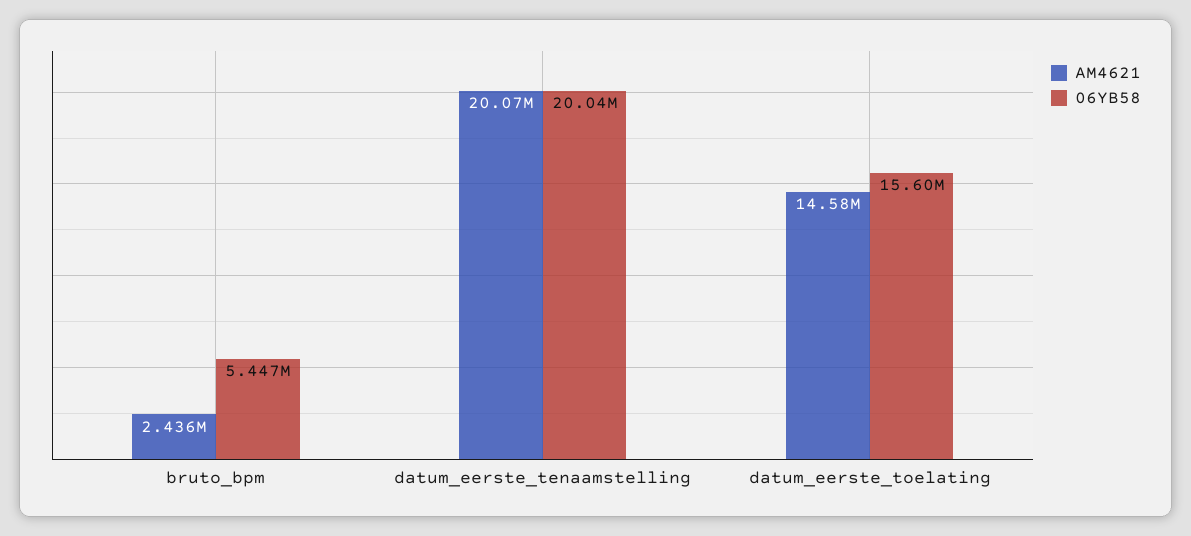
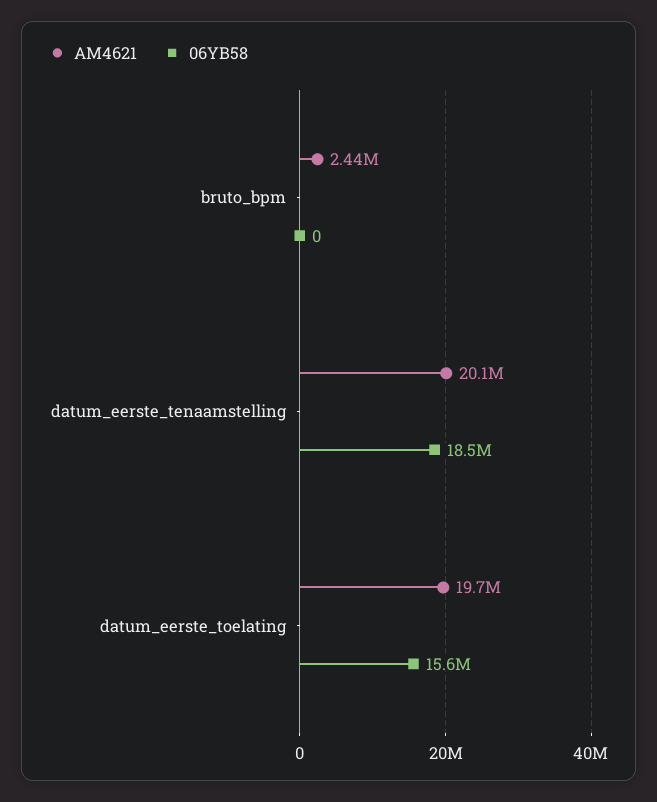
06YB58, bruto_bpm: 5447000 -> 0
06YB58, datum_eerste_tenaamstelling: 20040000 -> 18500000
AM4621, datum_eerste_toelating: 14580000 -> 19700000

